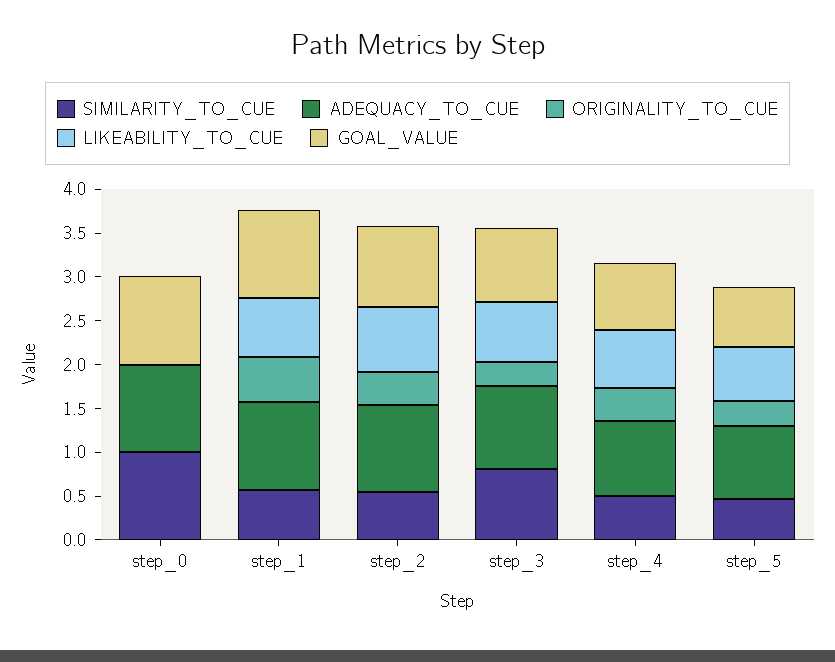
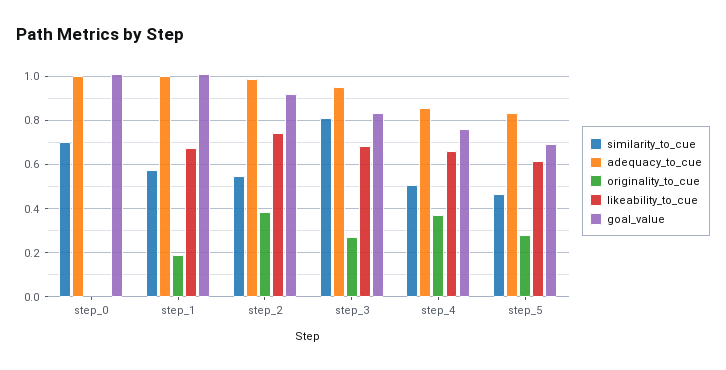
SIMILARITY_TO_CUE, step_0: 1 -> 0.7
ORIGINALITY_TO_CUE, step_1: 0.5 -> 0.2

